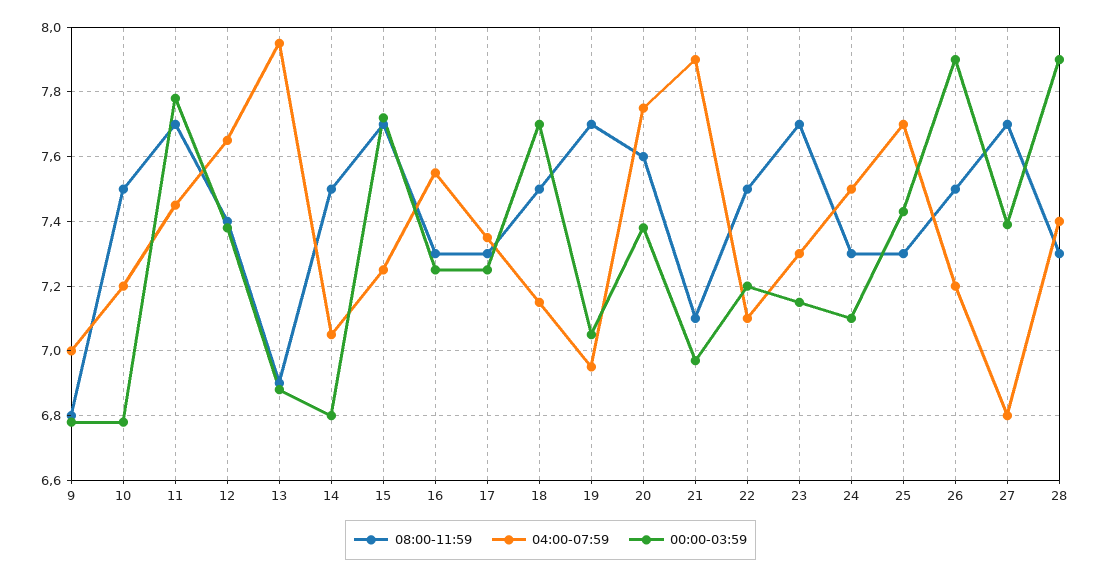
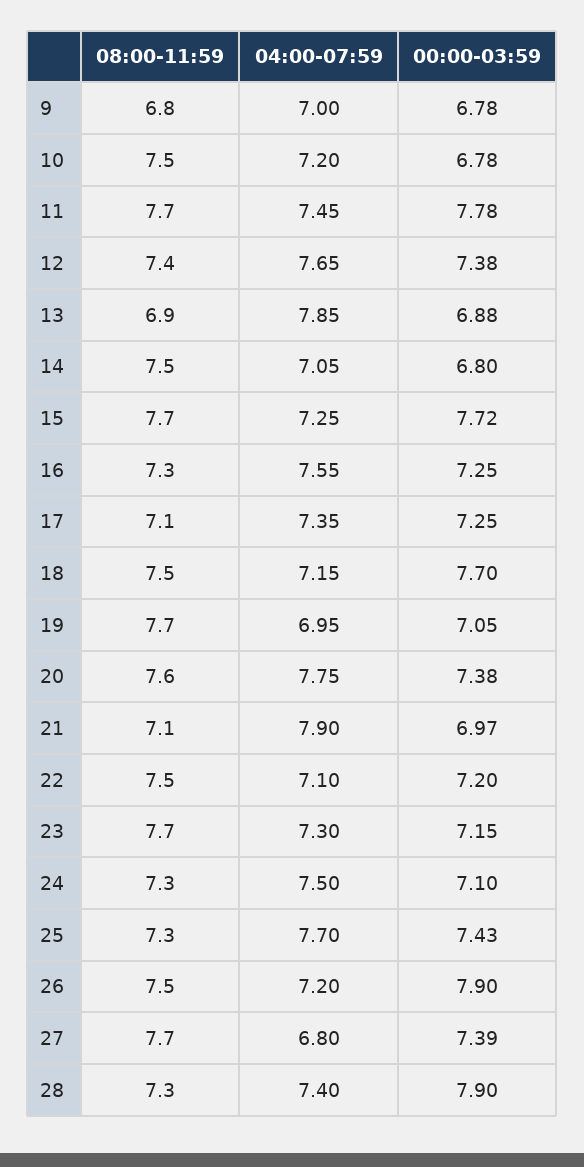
04:00-07:59, 13: 7.95 -> 7.85
08:00-11:59, 17: 7.3 -> 7.1

